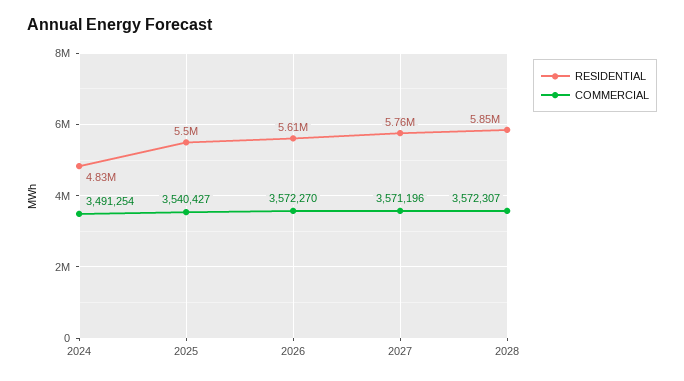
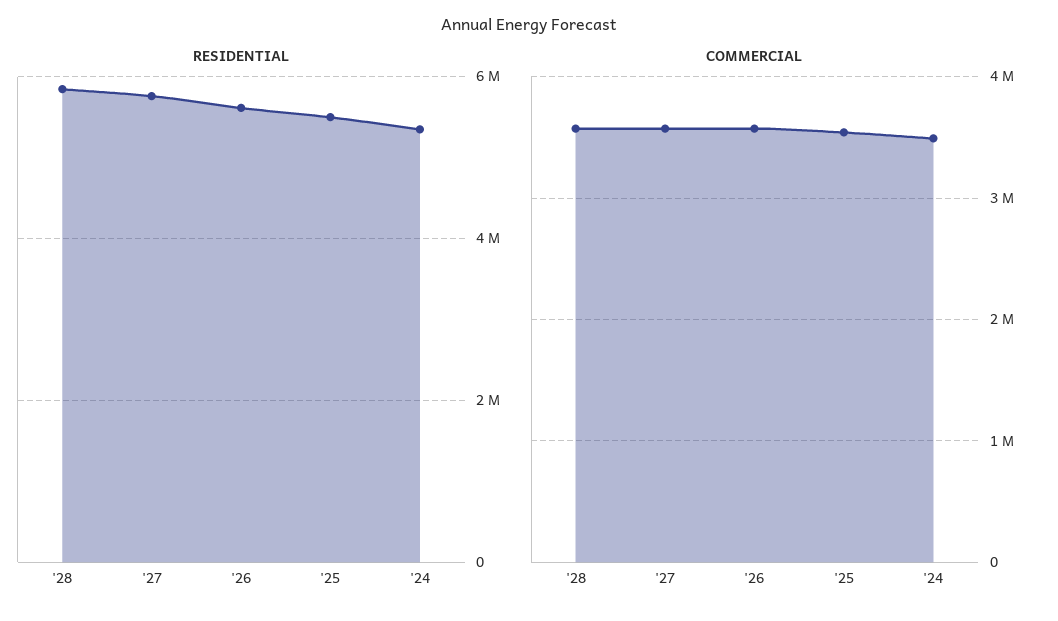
RESIDENTIAL, 2024: 4830000 -> 5400000

